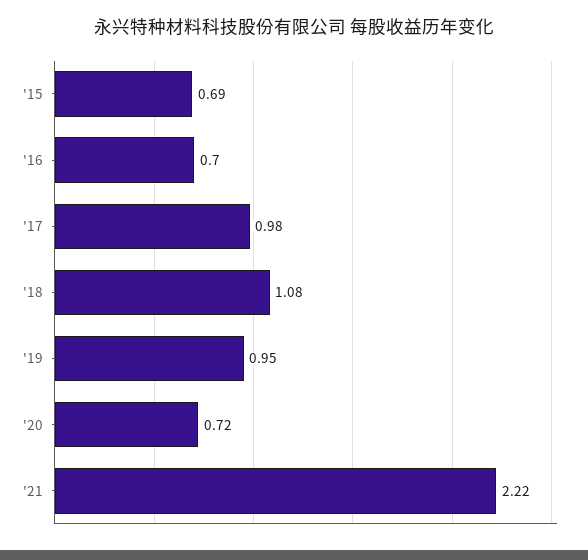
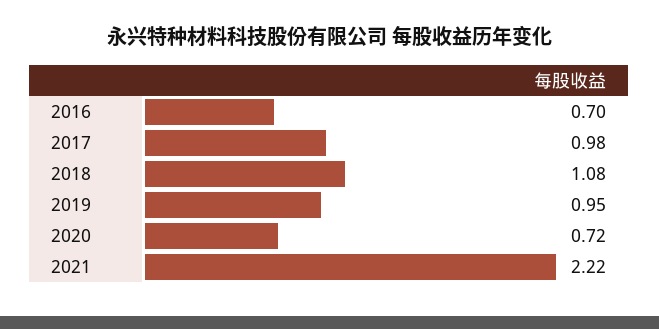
'15: 0.69 -> none

